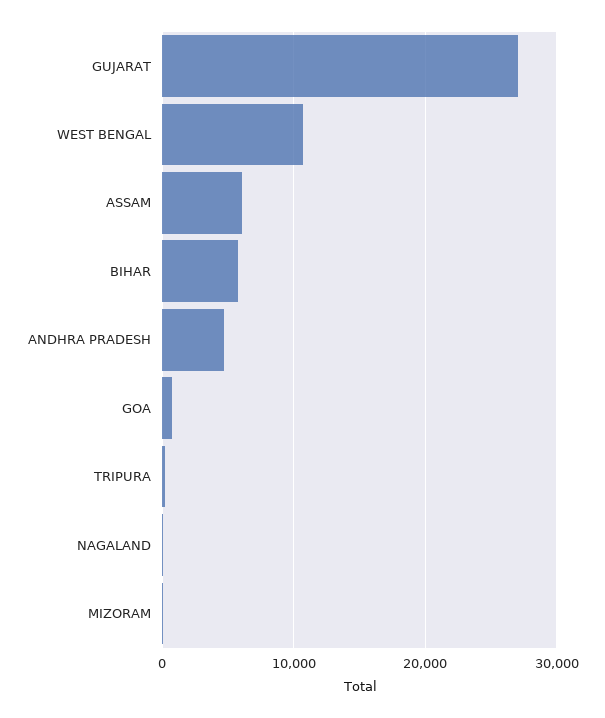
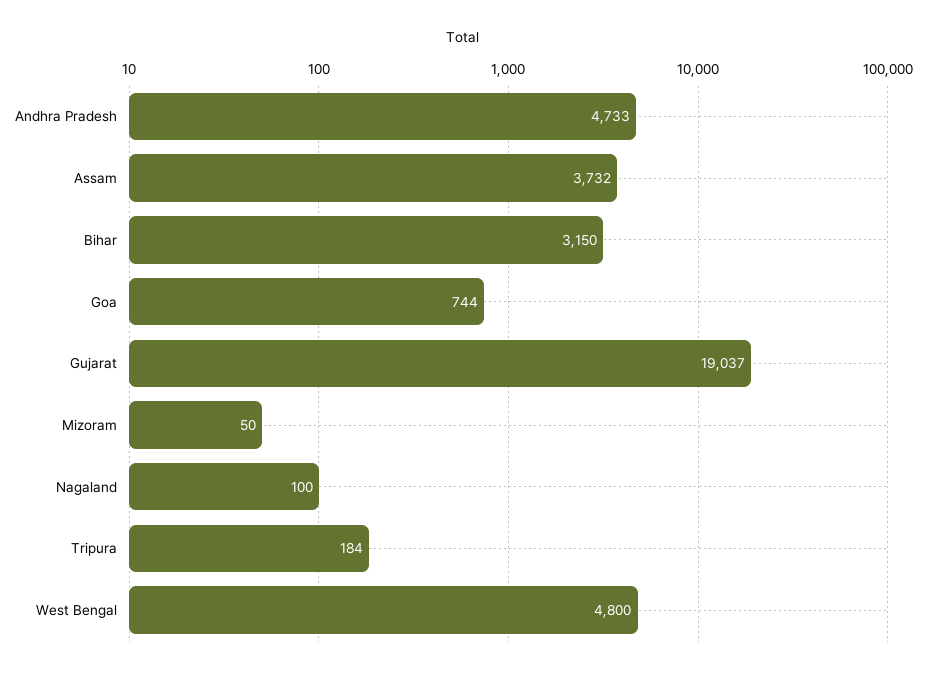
GUJARAT: 27000 -> 19037
WEST BENGAL: 11000 -> 4800
ASSAM: 6000 -> 3732
BIHAR: 6000 -> 3150

